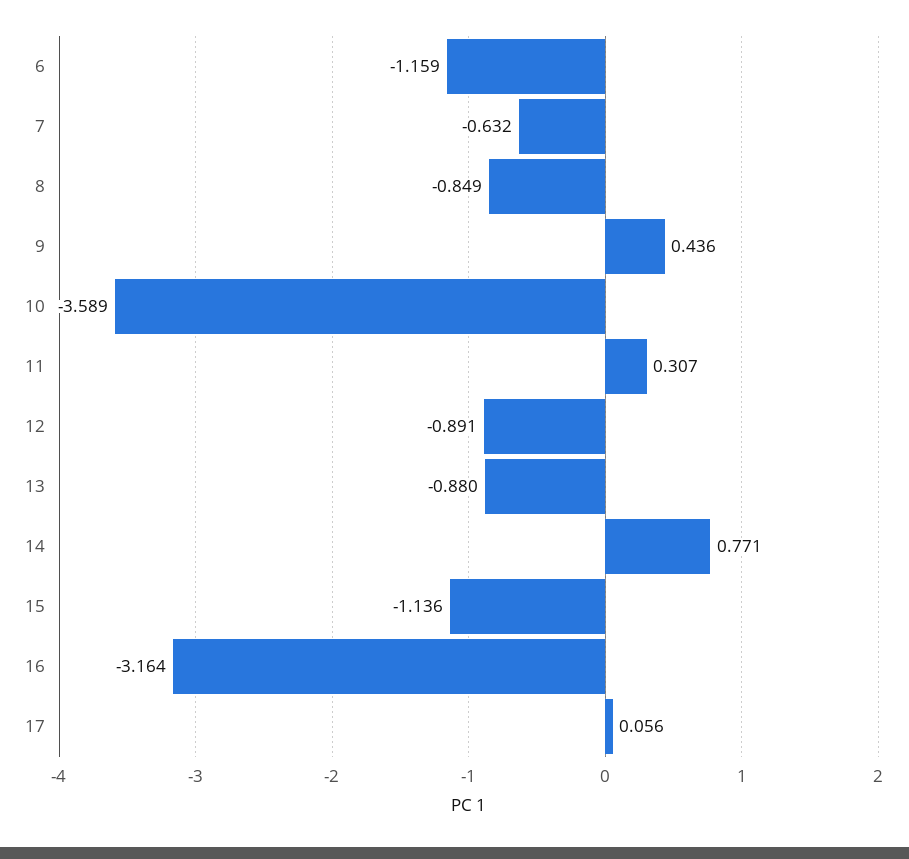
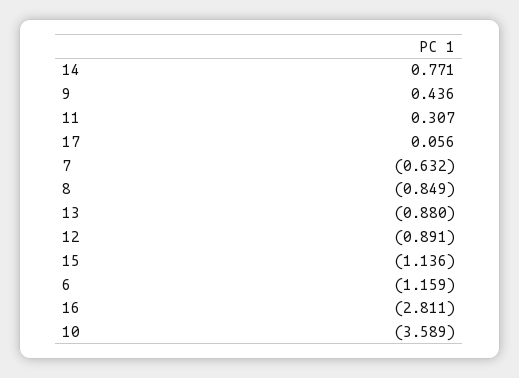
16: -3.164 -> -2.811

